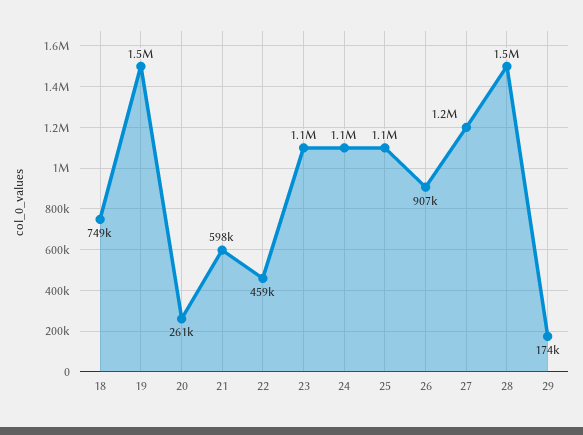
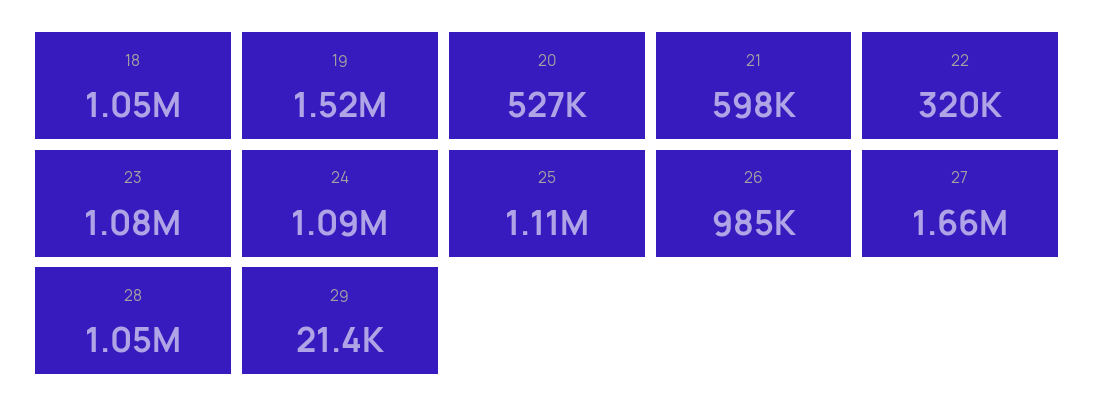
18: 749000 -> 1050000
20: 261000 -> 527000
22: 459000 -> 320000
26: 907000 -> 985000
27: 1200000 -> 1660000
28: 1500000 -> 1050000
29: 174000 -> 21400

